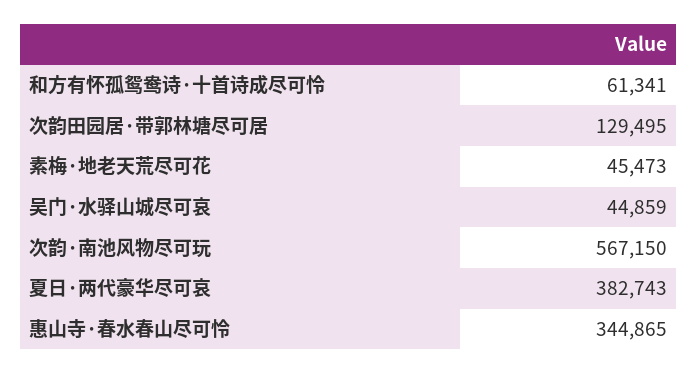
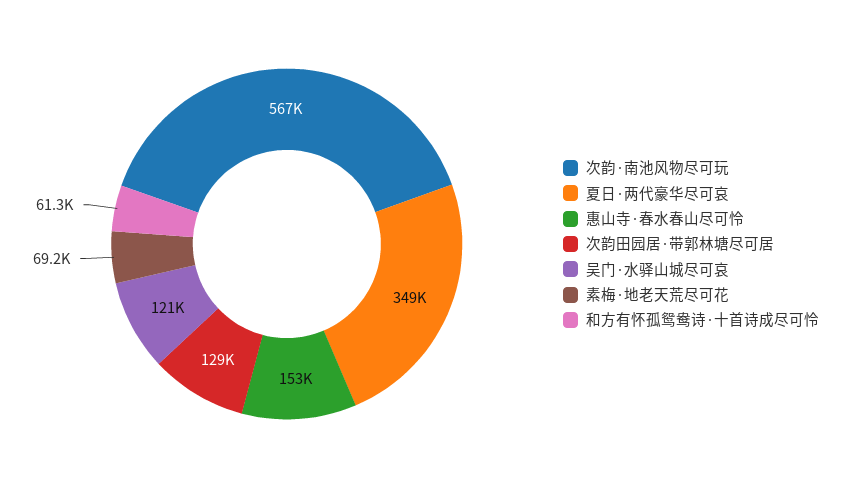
素梅·地老天荒尽可花: 45473 -> 69200
吴门·水驿山城尽可哀: 44859 -> 121000
夏日·两代豪华尽可哀: 382743 -> 349000
惠山寺·春水春山尽可怜: 344865 -> 153000

